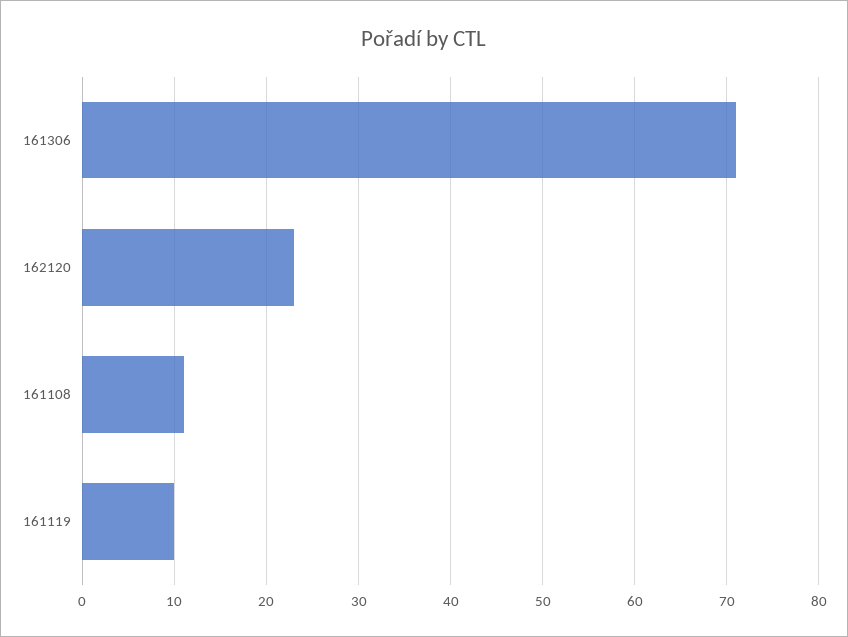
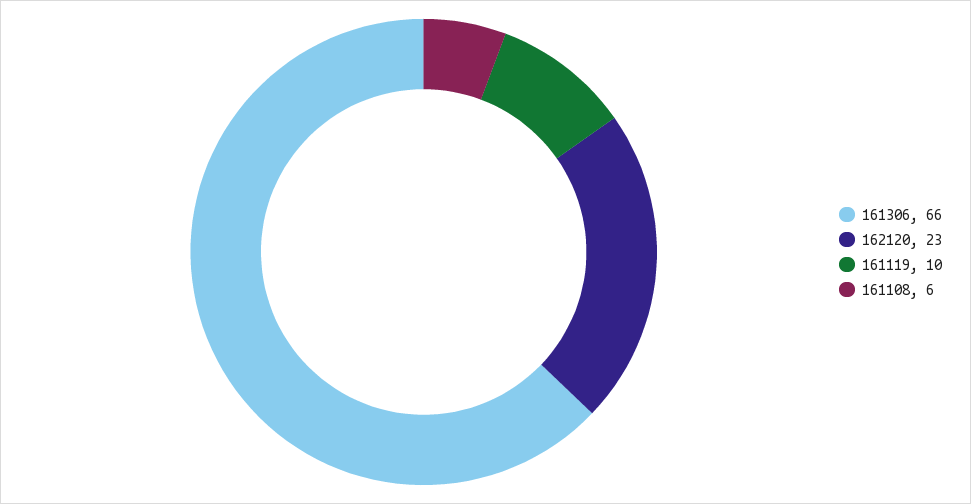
161306: 71 -> 66
161108: 11 -> 6

